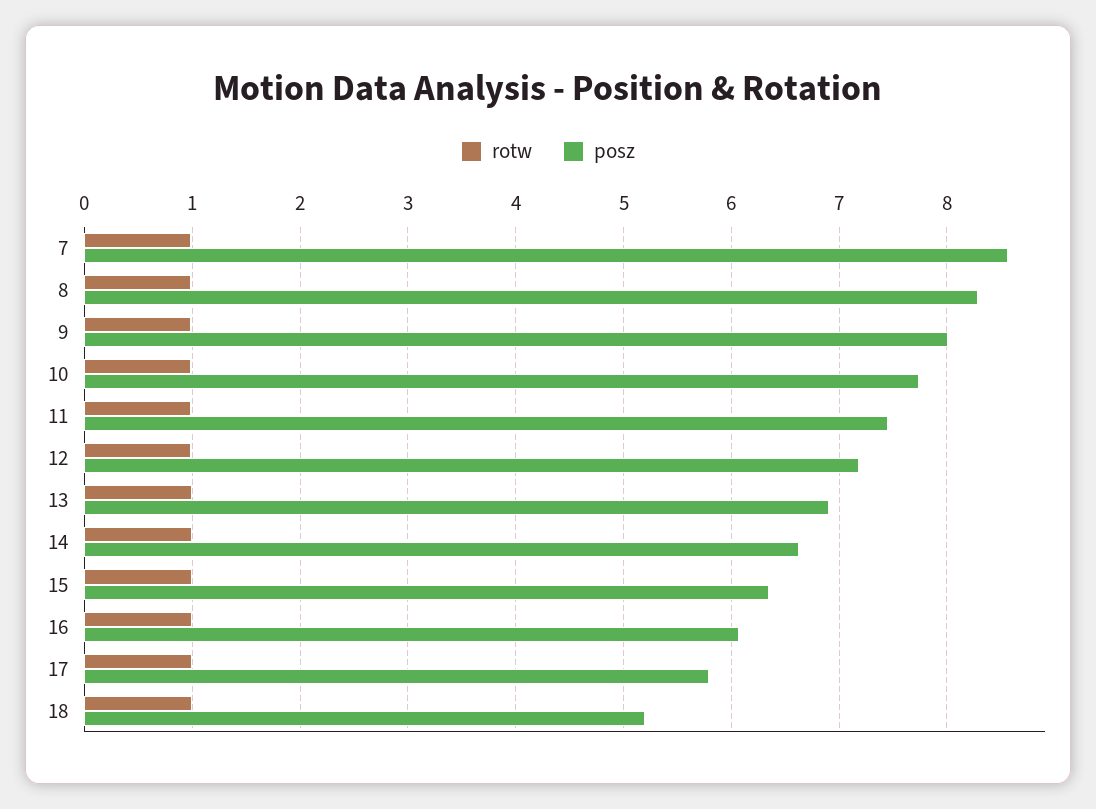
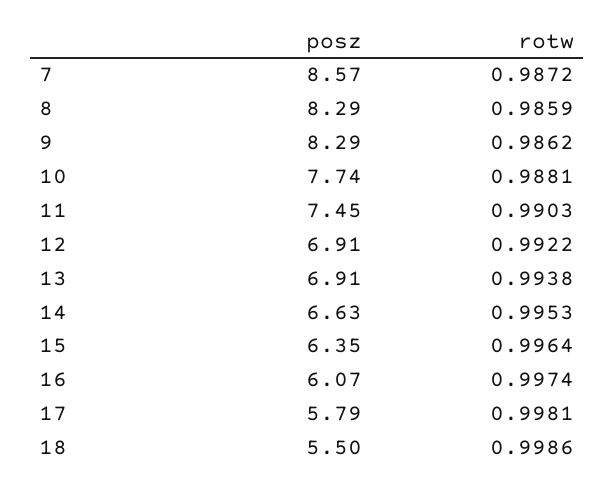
posz, 9: 8 -> 8.29
posz, 12: 7.2 -> 6.91
posz, 18: 5.2 -> 5.5

